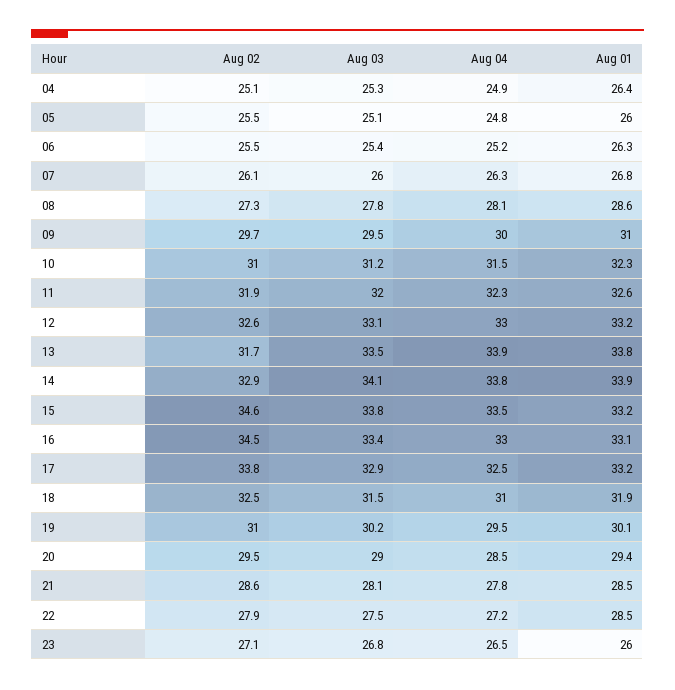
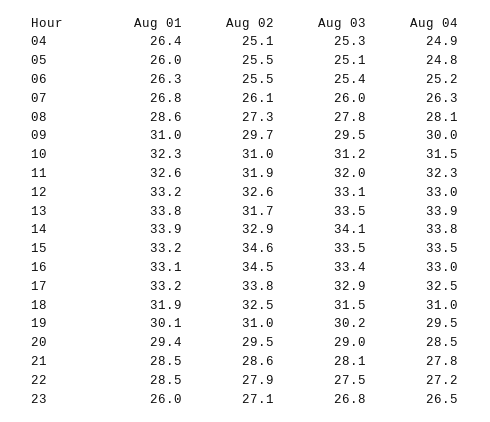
Aug 03, 15: 33.8 -> 33.5

